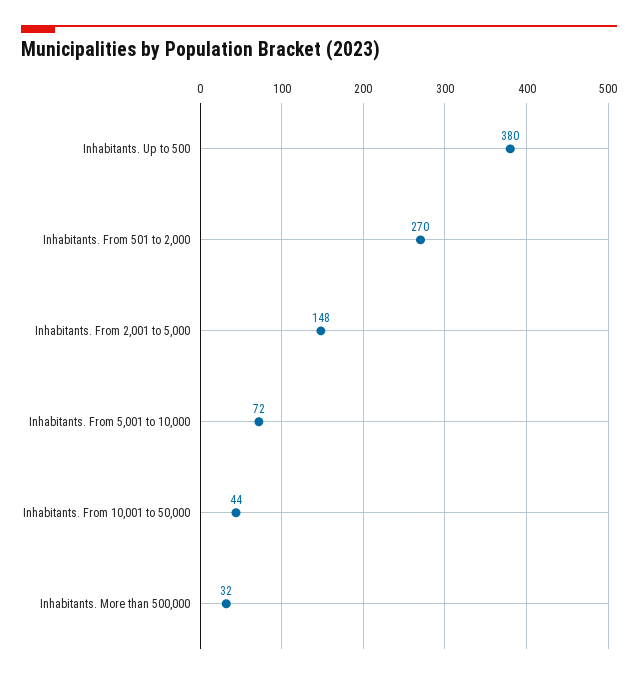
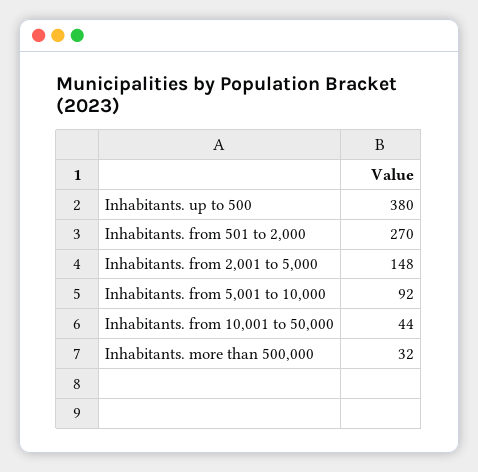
Inhabitants. From 5,001 to 10,000: 72 -> 92

